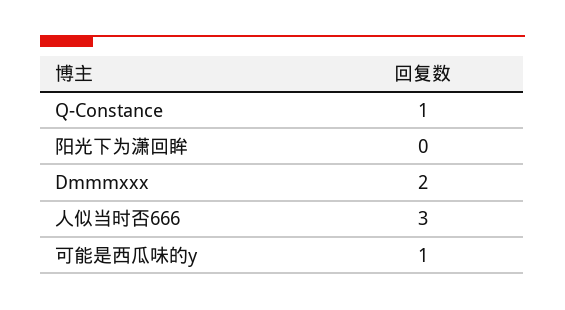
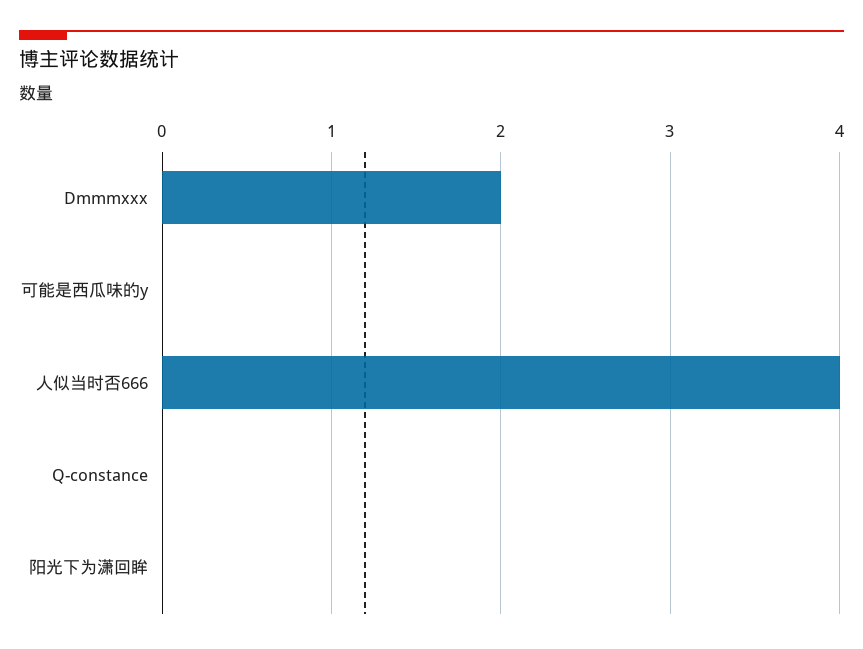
Q-Constance: 1 -> 0
人似当时否666: 3 -> 4
可能是西瓜味的y: 1 -> 0

